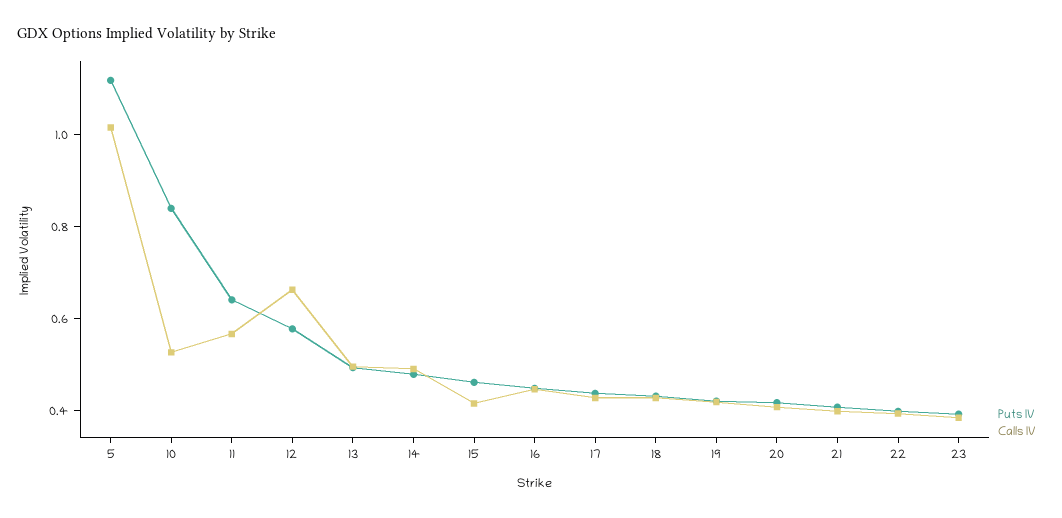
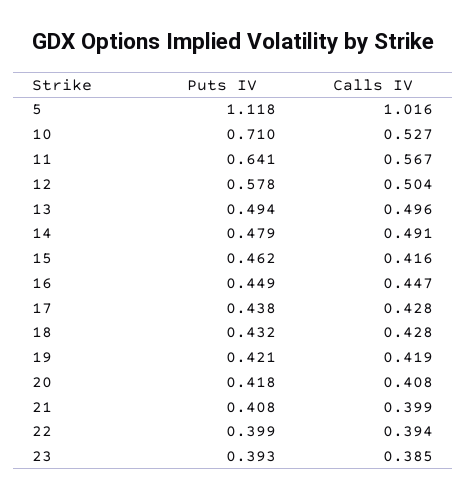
Puts IV, 10: 0.85 -> 0.71
Calls IV, 12: 0.65 -> 0.504

